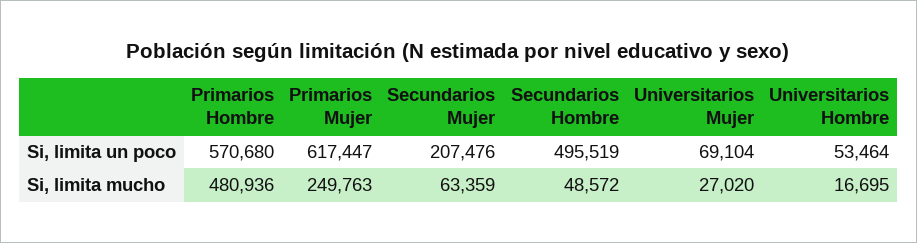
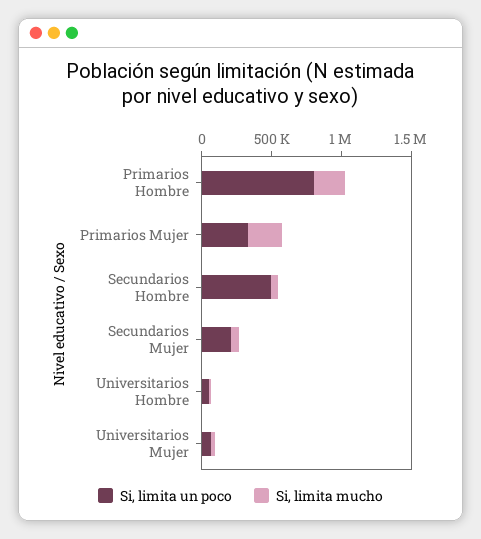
Si, limita un poco, Primarios Hombre: 570680 -> 800000
Si, limita un poco, Primarios Mujer: 617447 -> 300000
Si, limita mucho, Primarios Hombre: 480936 -> 200000

